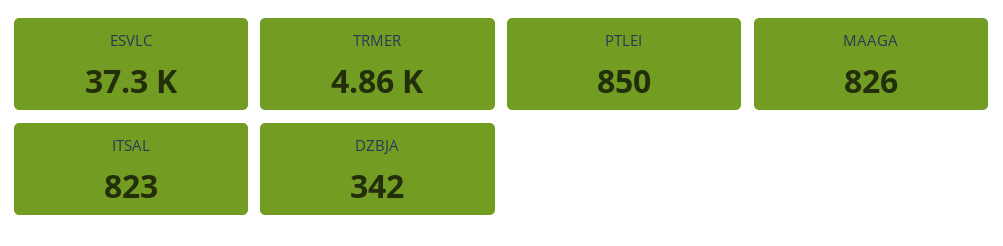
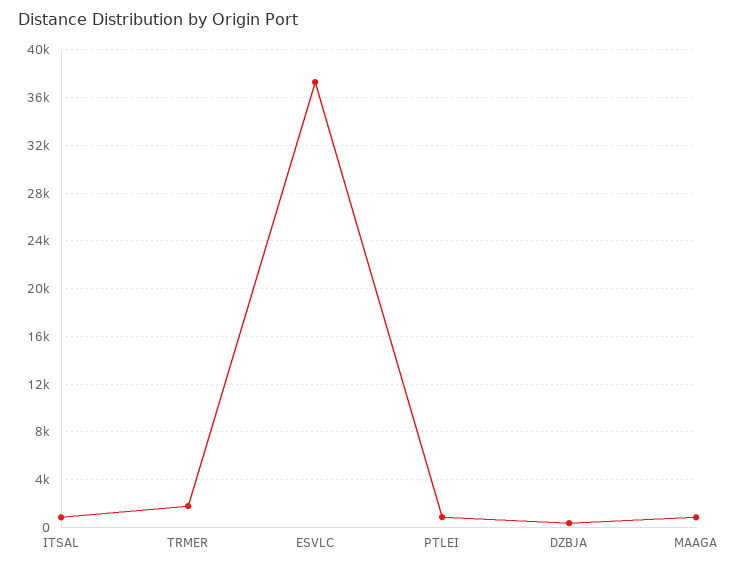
TRMER: 4860 -> 2000

